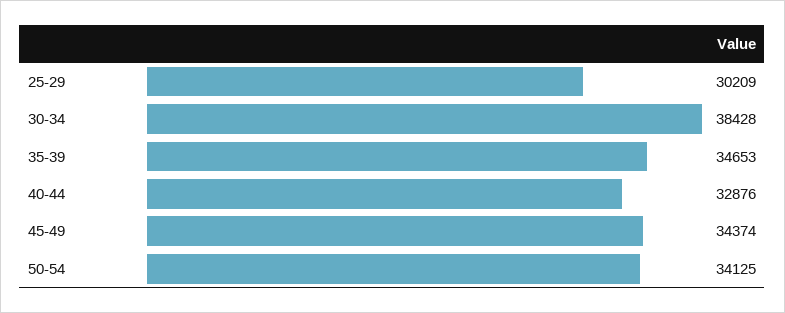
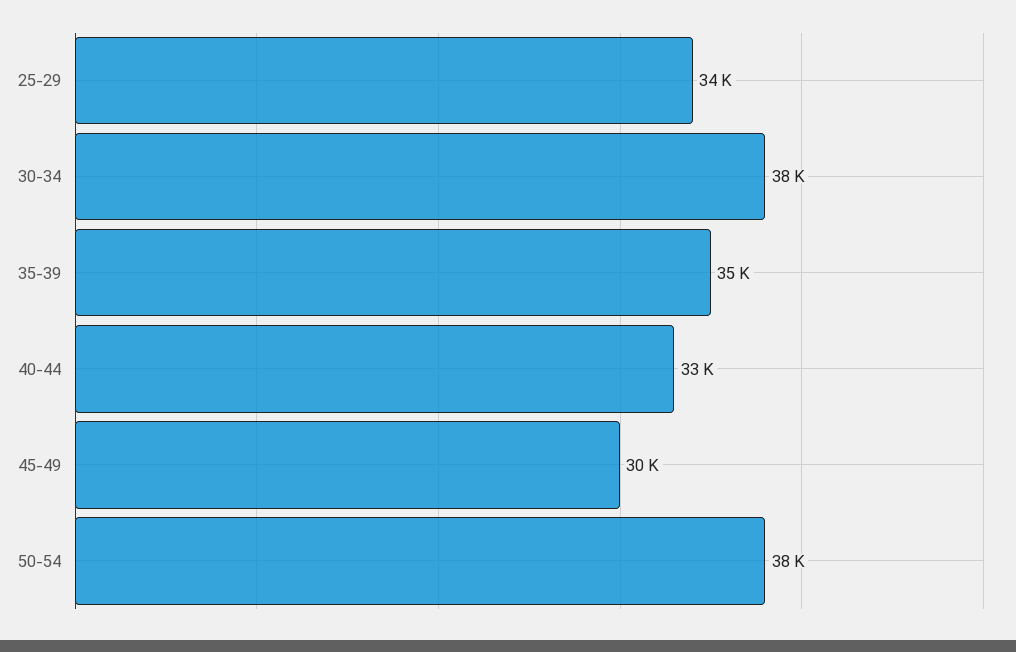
25-29: 30209 -> 34000
45-49: 34374 -> 30000
50-54: 34125 -> 38000

